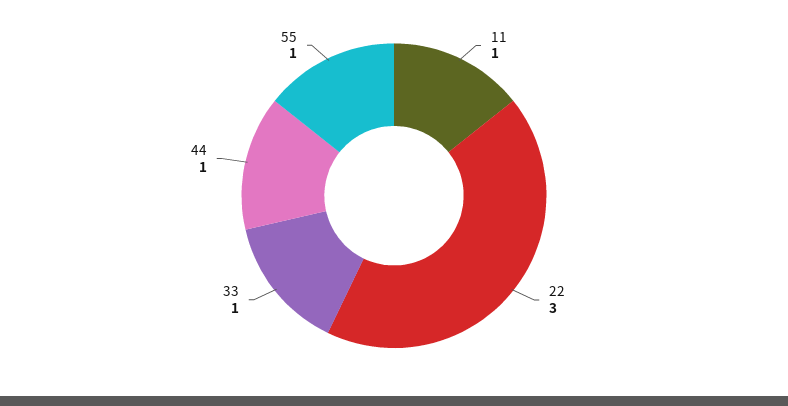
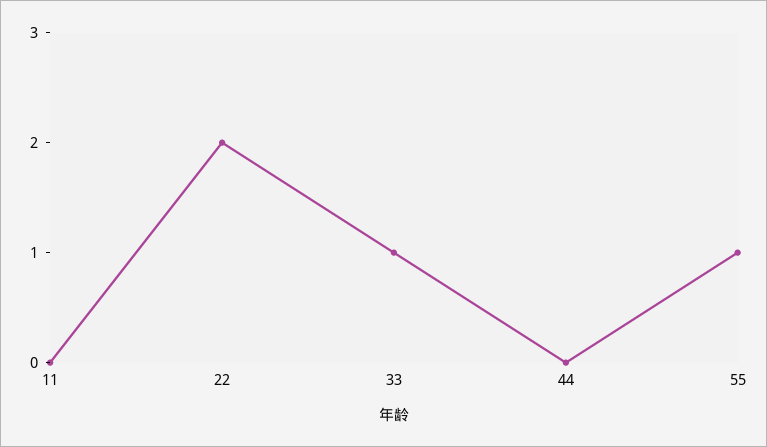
11: 1 -> 0
22: 3 -> 2
44: 1 -> 0

